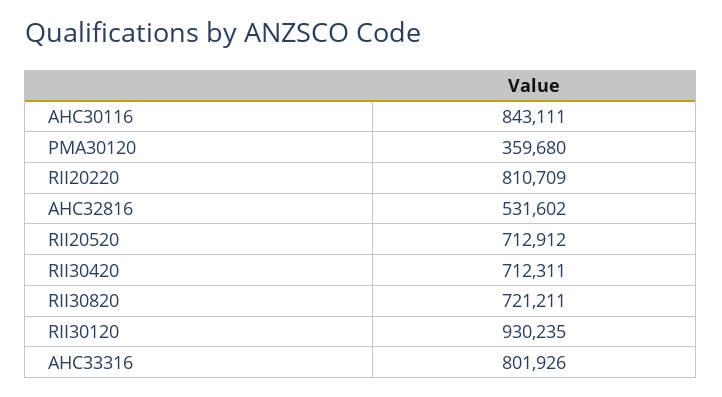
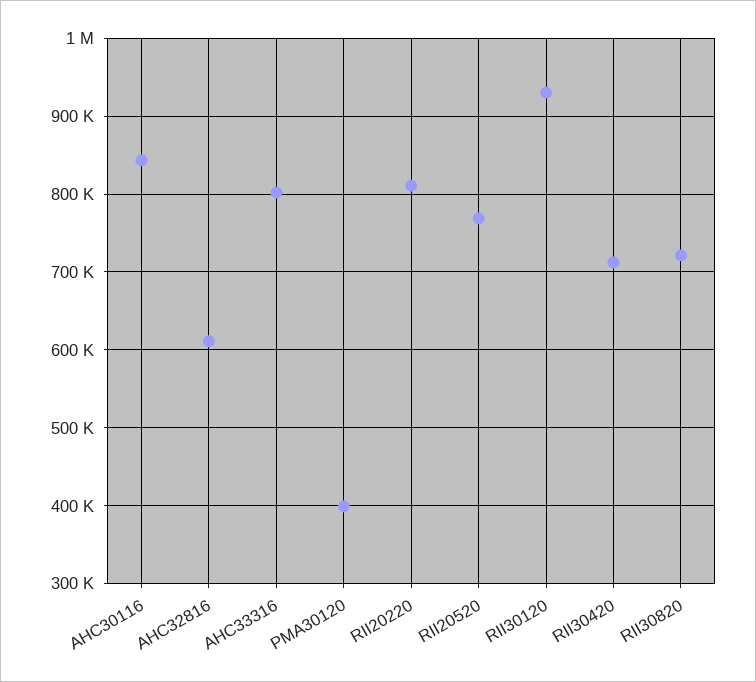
PMA30120: 359680 -> 400000
AHC32816: 531602 -> 610000
RII20520: 712912 -> 770000

